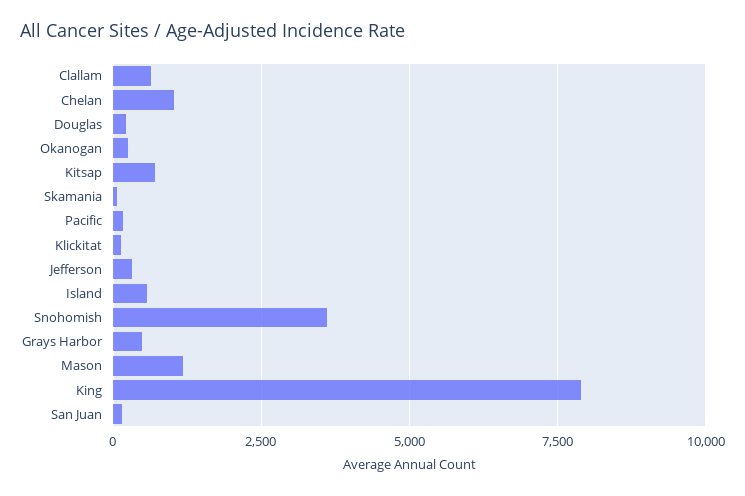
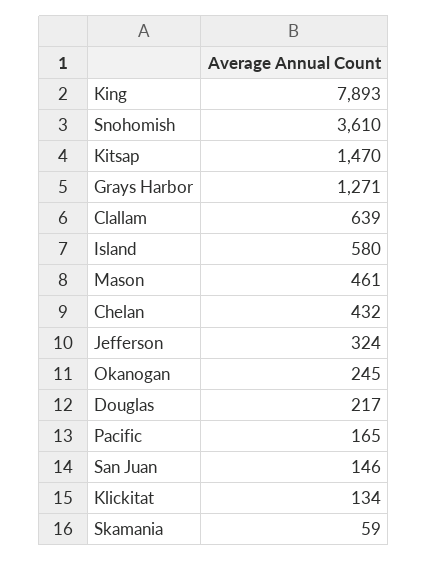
Chelan: 1000 -> 432
Kitsap: 750 -> 1470
Grays Harbor: 500 -> 1271
Mason: 1250 -> 461

